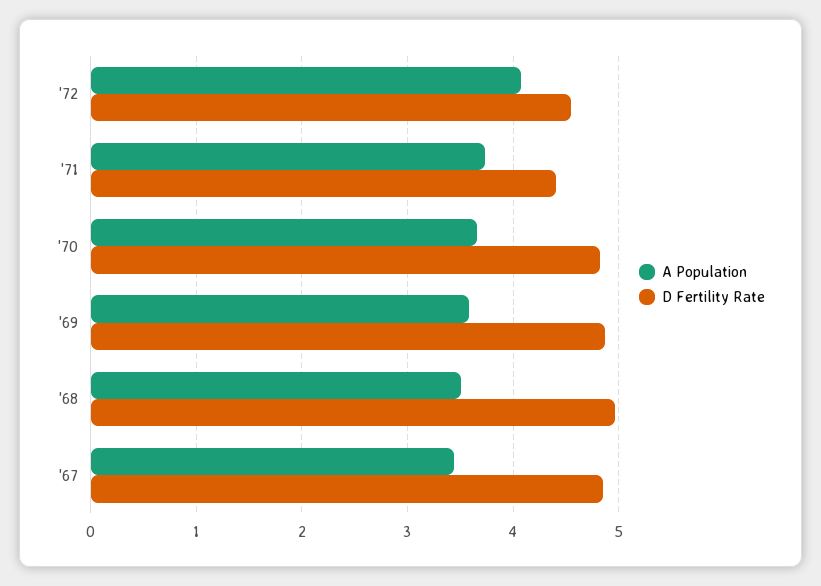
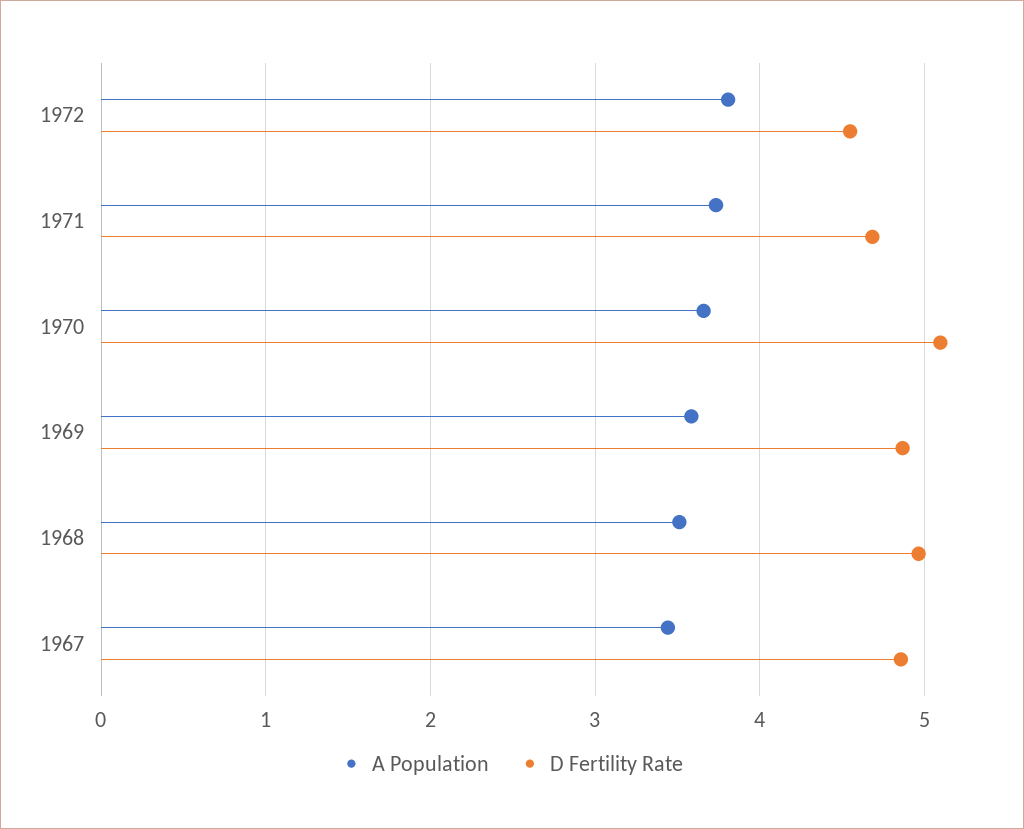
A Population, '72: 4.1 -> 3.8
D Fertility Rate, '71: 4.4 -> 4.7
D Fertility Rate, '70: 4.8 -> 5.1

